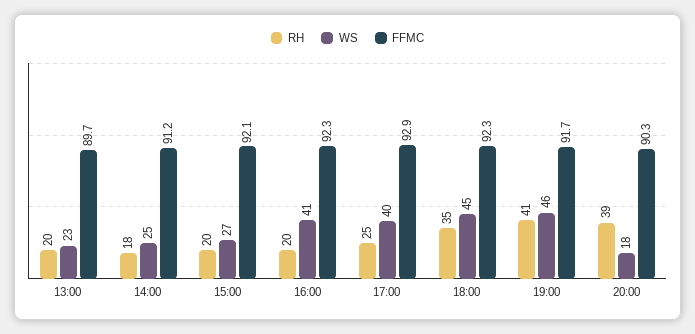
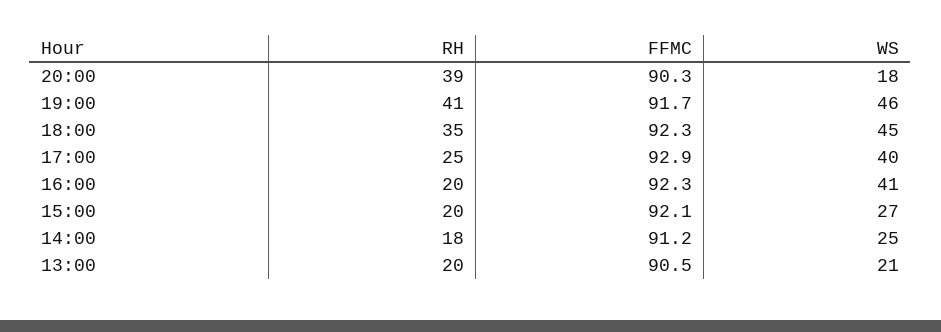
WS, 13:00: 23 -> 21
FFMC, 13:00: 89.7 -> 90.5

